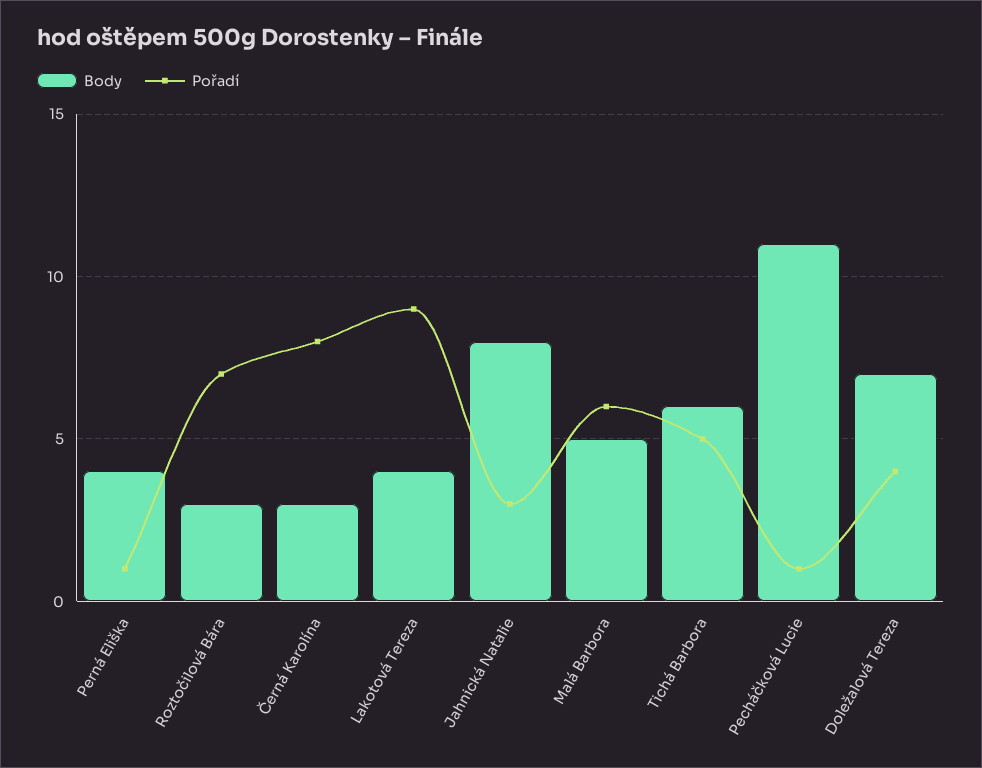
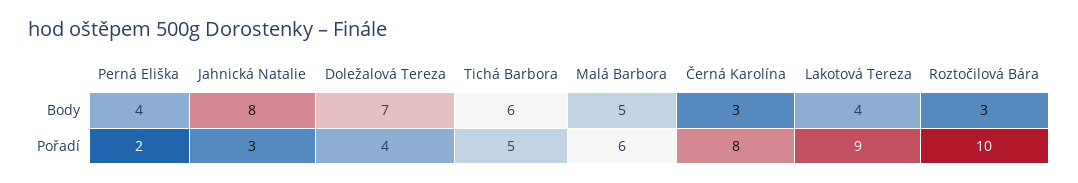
Pořadí, Perná Eliška: 1 -> 2
Pořadí, Roztočilová Bára: 7 -> 10
Body, Pecháčková Lucie: 11 -> none
Pořadí, Pecháčková Lucie: 1 -> none

